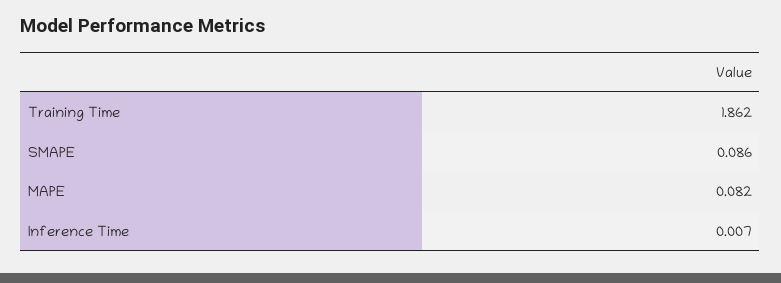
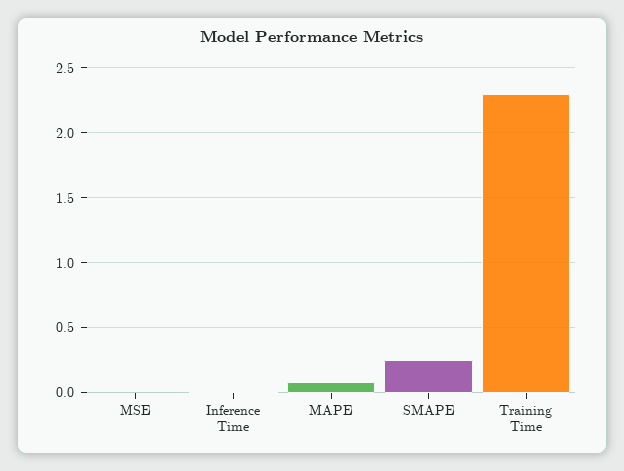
Training Time: 1.862 -> 2.3
SMAPE: 0.086 -> 0.25
MSE: none -> 0

